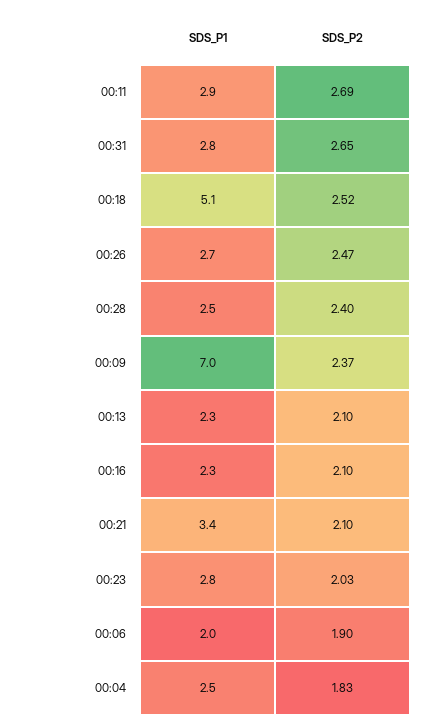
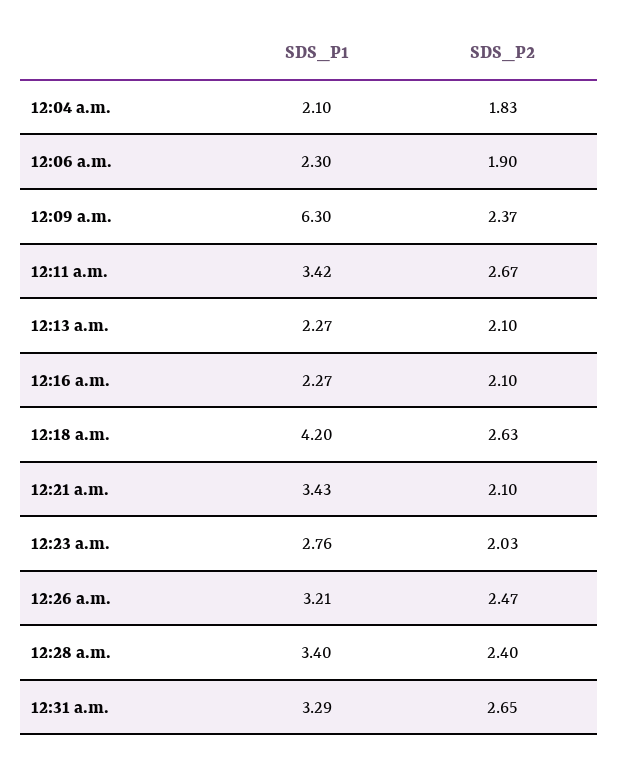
SDS_P1, 00:11: 2.9 -> 3.42
SDS_P2, 00:11: 2.69 -> 2.67
SDS_P1, 00:31: 2.8 -> 3.29
SDS_P1, 00:18: 5.1 -> 4.2
SDS_P2, 00:18: 2.52 -> 2.63
SDS_P1, 00:26: 2.7 -> 3.21
SDS_P1, 00:28: 2.5 -> 3.4
SDS_P1, 00:09: 7 -> 6.3
SDS_P1, 00:06: 2 -> 2.3
SDS_P1, 00:04: 2.5 -> 2.1

